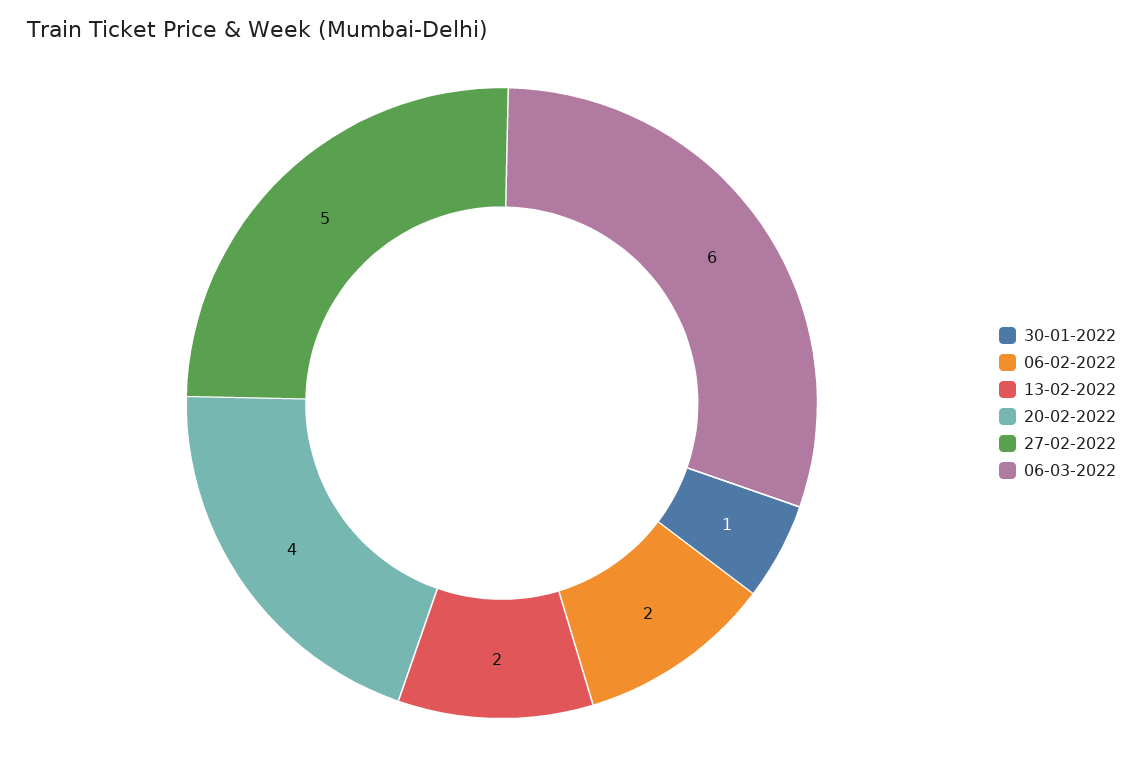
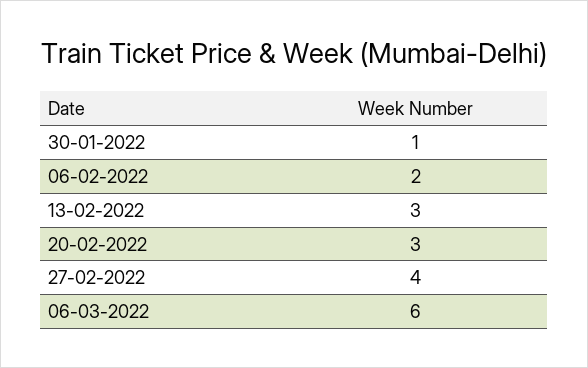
13-02-2022: 2 -> 3
20-02-2022: 4 -> 3
27-02-2022: 5 -> 4

